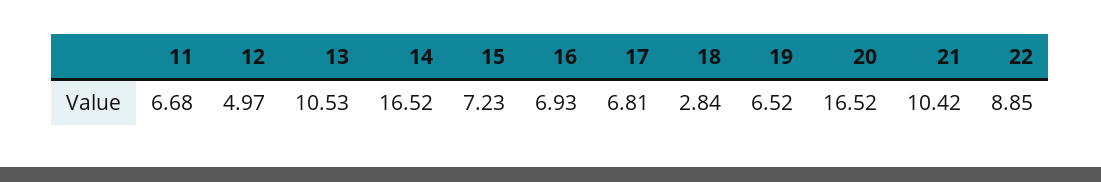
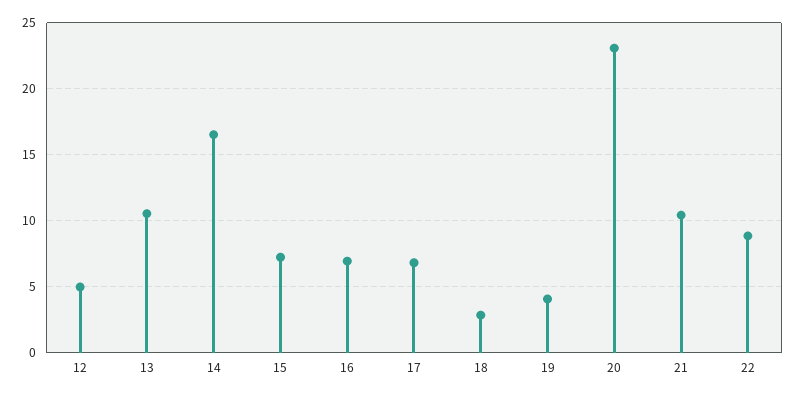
11: 6.68 -> none
19: 6.52 -> 4
20: 16.52 -> 23

